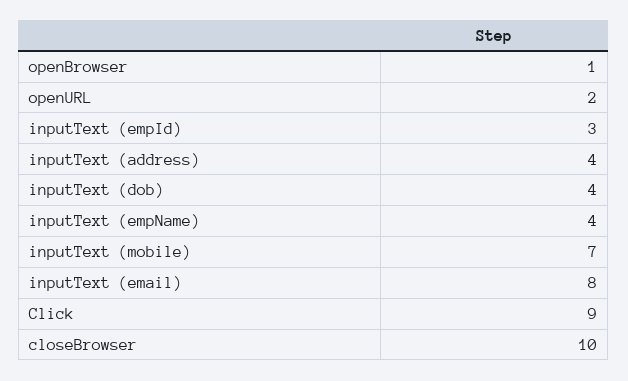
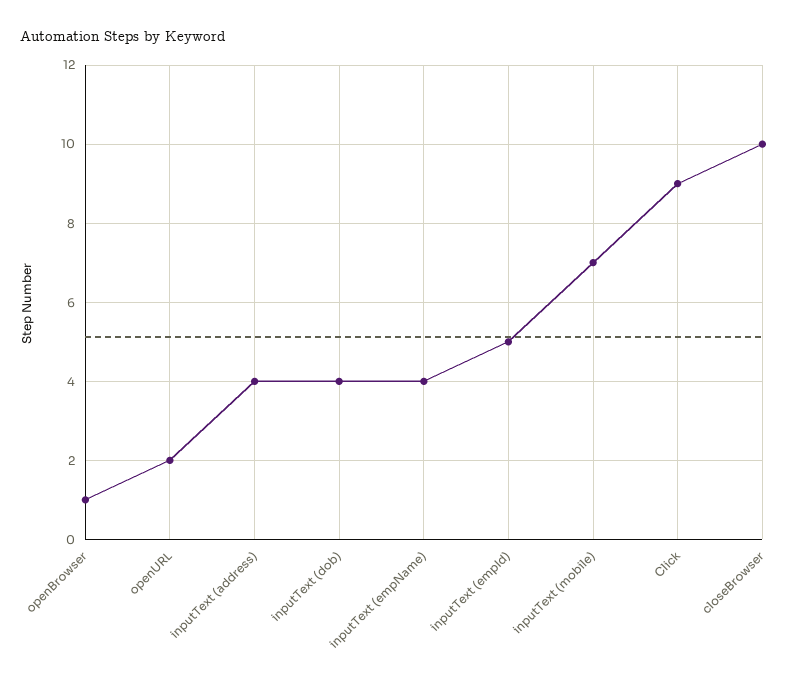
inputText (empId): 3 -> 5
inputText (email): 8 -> none

